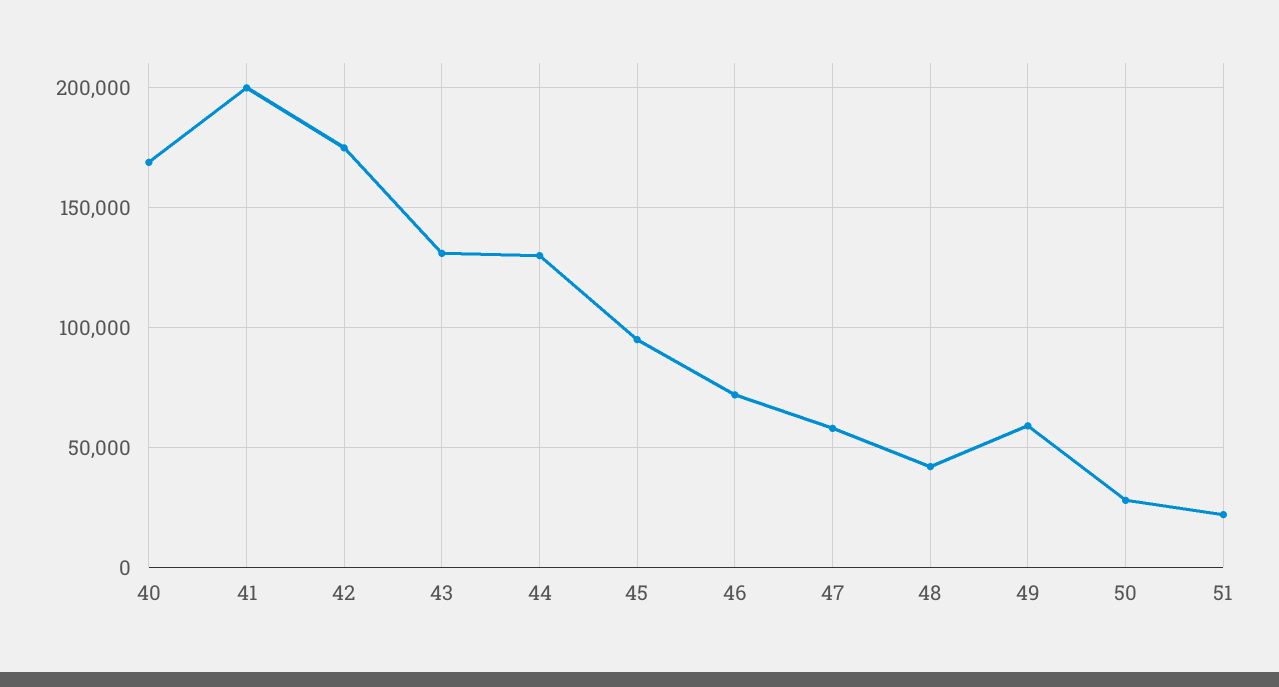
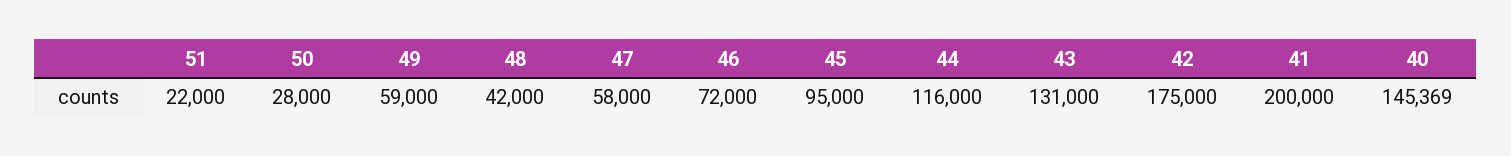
40: 170000 -> 145369
44: 130000 -> 116000

